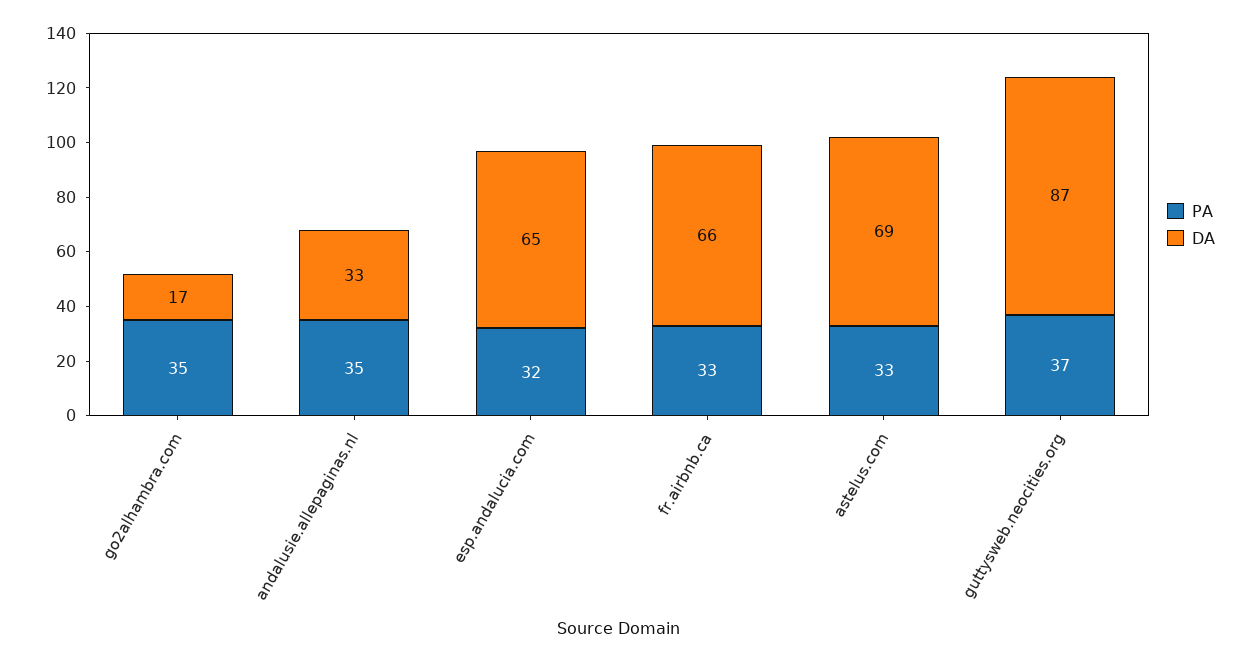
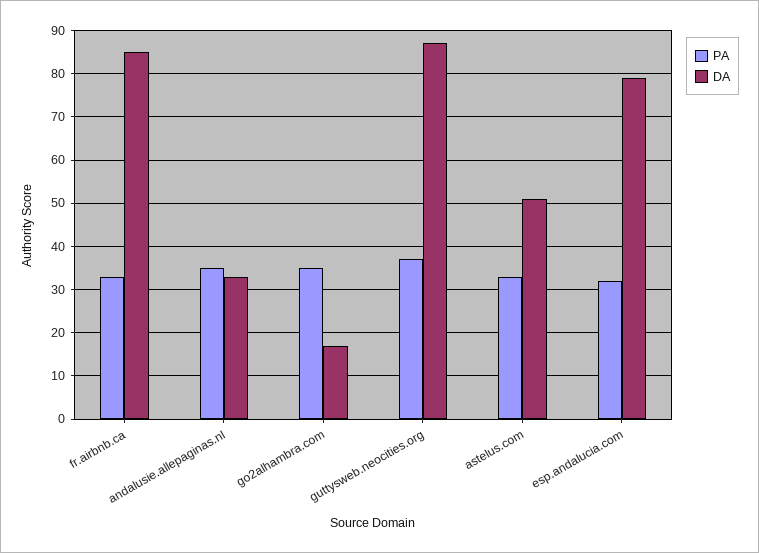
DA, esp.andalucia.com: 65 -> 80
DA, fr.airbnb.ca: 66 -> 85
DA, astelus.com: 69 -> 50

